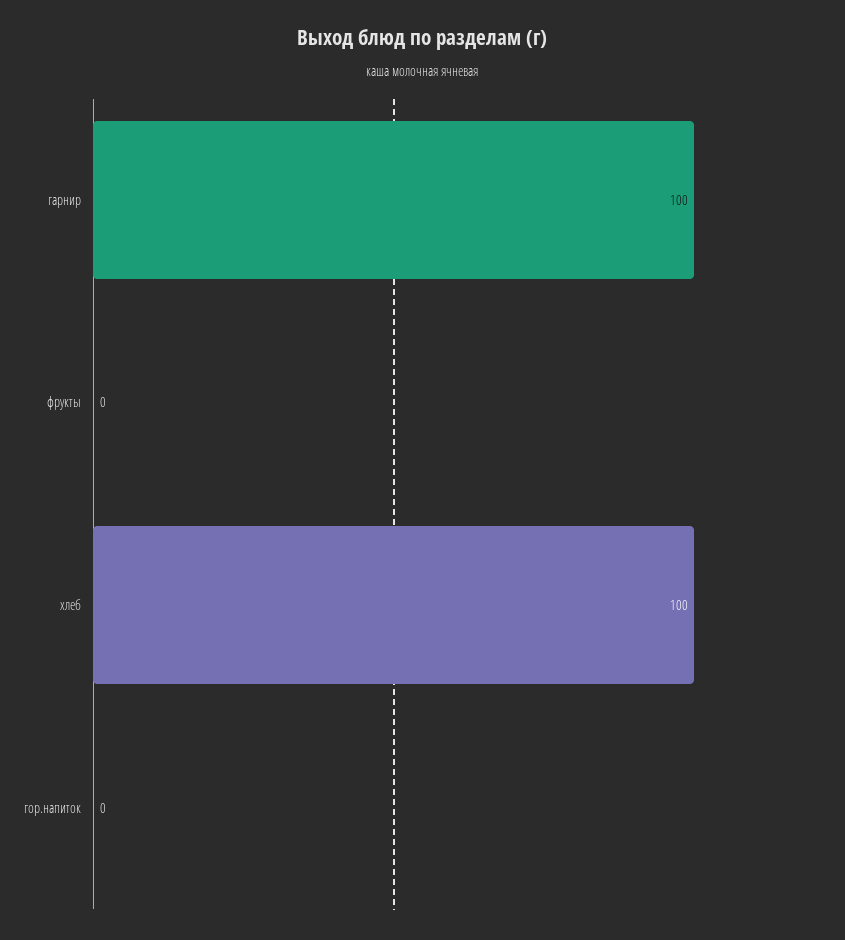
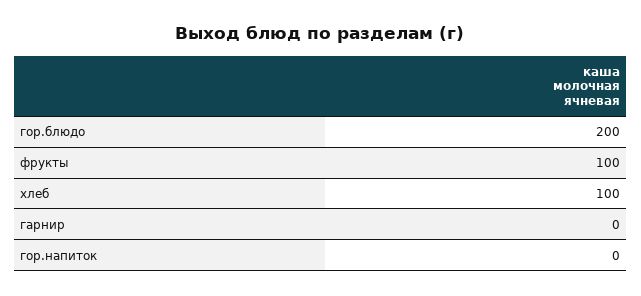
гарнир: 100 -> 0
фрукты: 0 -> 100
гор.блюдо: none -> 200

